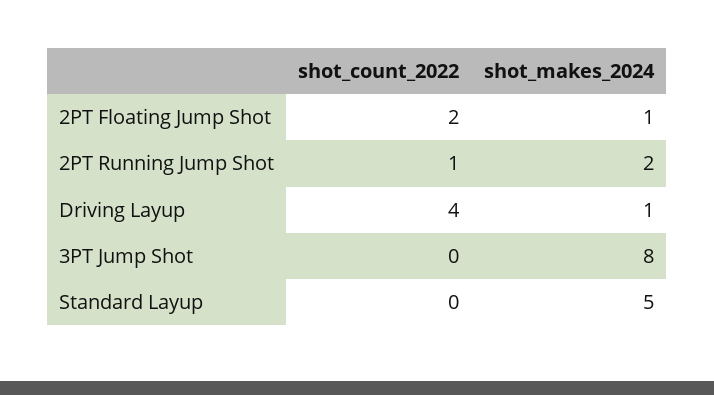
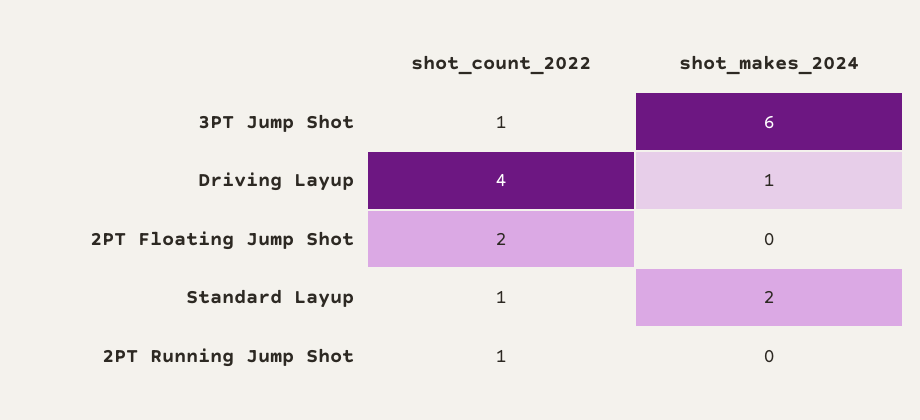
shot_makes_2024, 2PT Floating Jump Shot: 1 -> 0
shot_makes_2024, 2PT Running Jump Shot: 2 -> 0
shot_count_2022, 3PT Jump Shot: 0 -> 1
shot_makes_2024, 3PT Jump Shot: 8 -> 6
shot_count_2022, Standard Layup: 0 -> 1
shot_makes_2024, Standard Layup: 5 -> 2

